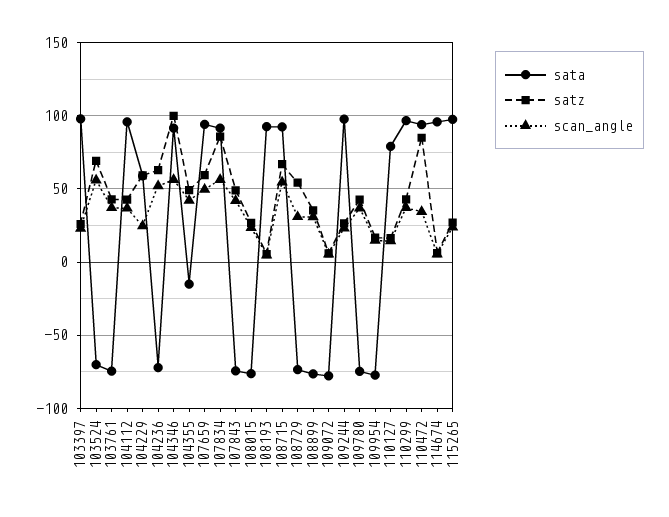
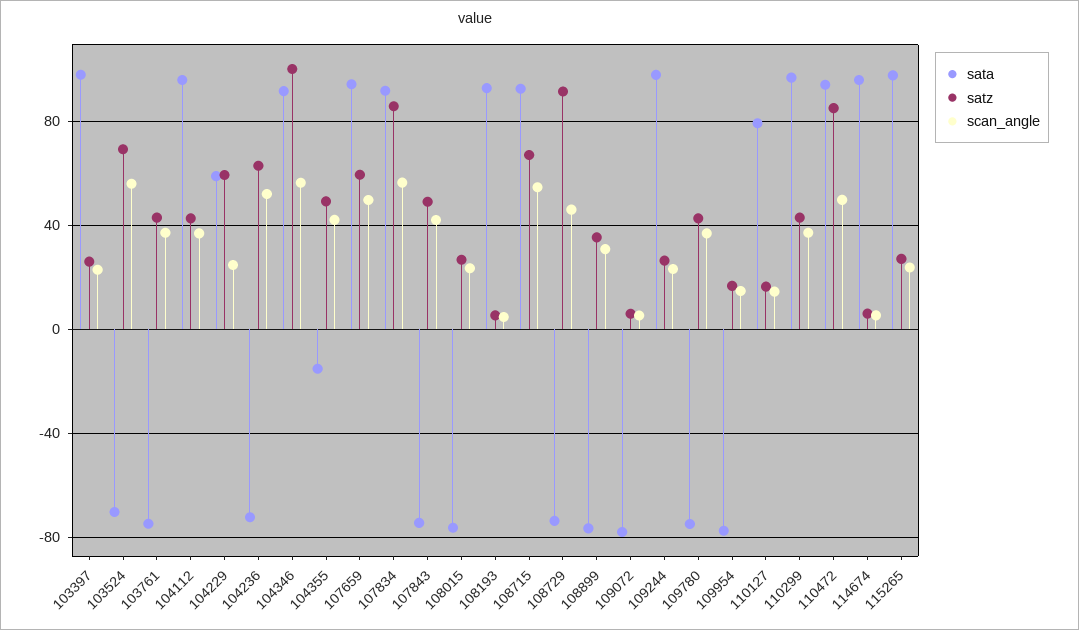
satz, 108729: 55 -> 90
scan_angle, 108729: 30 -> 45
scan_angle, 110472: 35 -> 50

